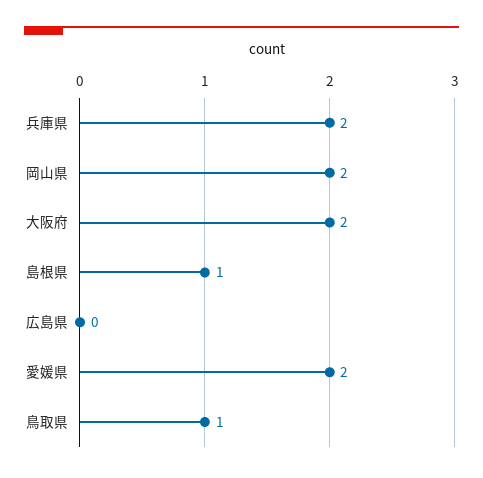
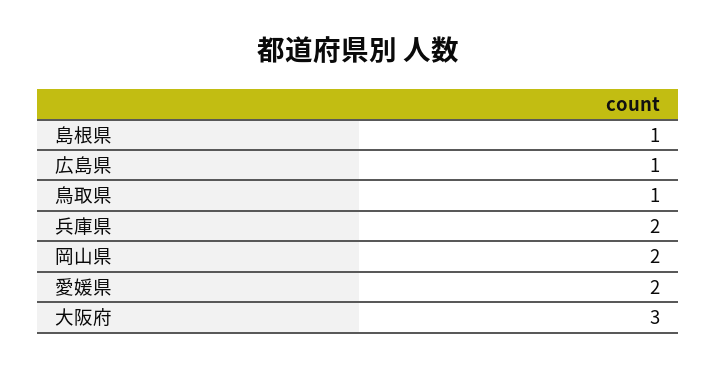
大阪府: 2 -> 3
広島県: 0 -> 1

